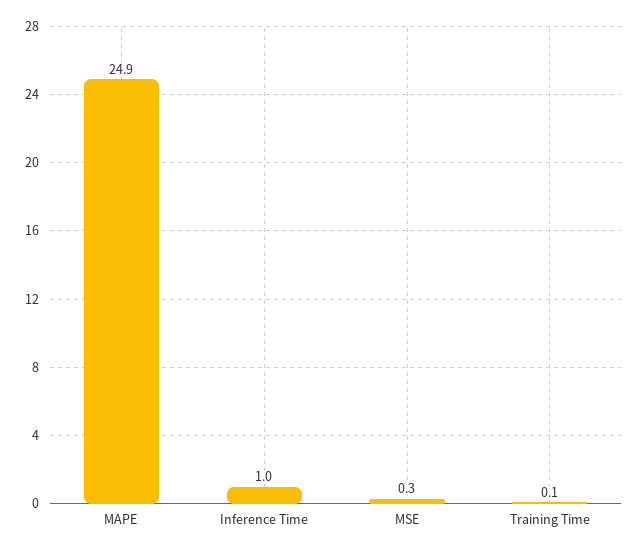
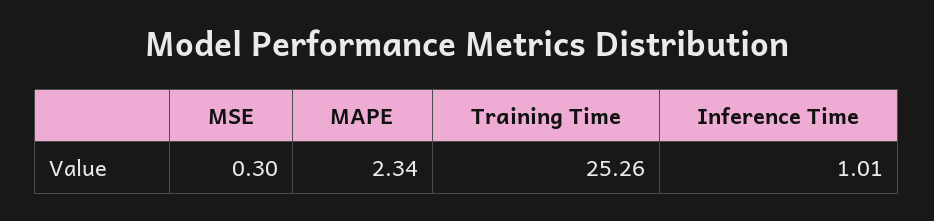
MAPE: 24.9 -> 2.34
Training Time: 0.1 -> 25.26

